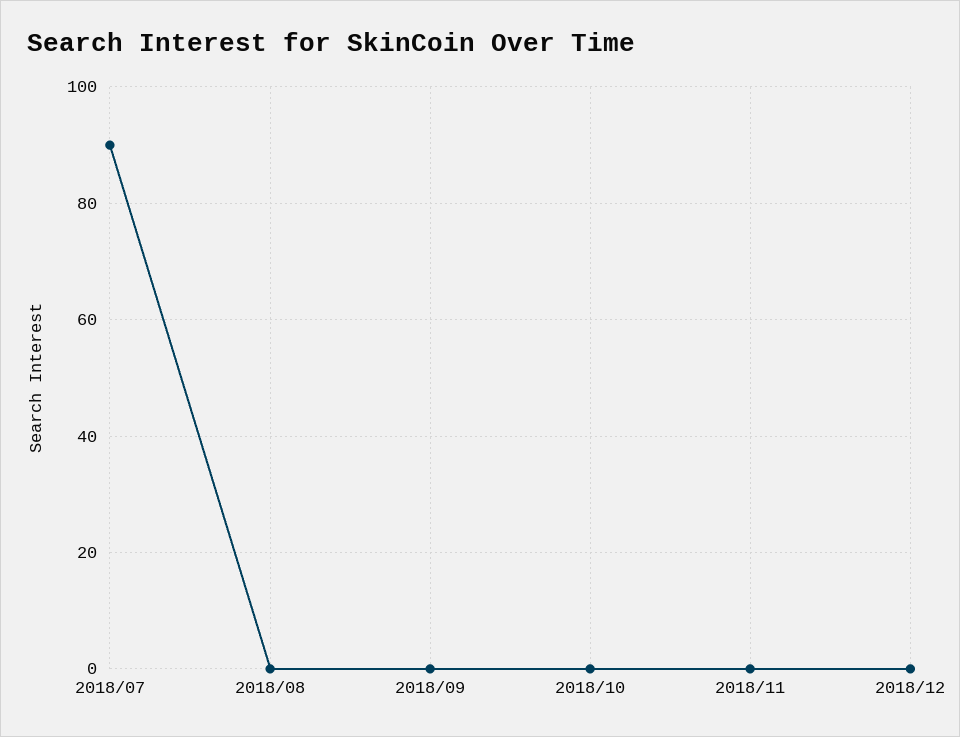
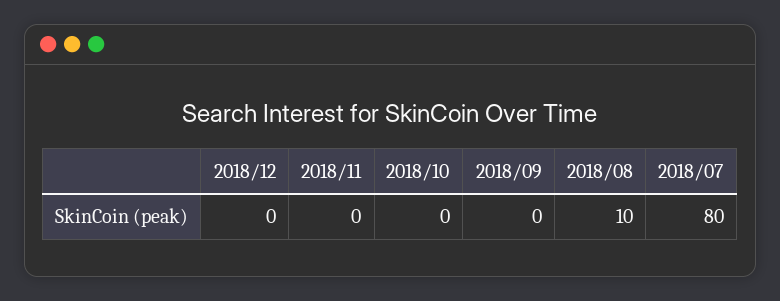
2018/07: 90 -> 80
2018/08: 0 -> 10

